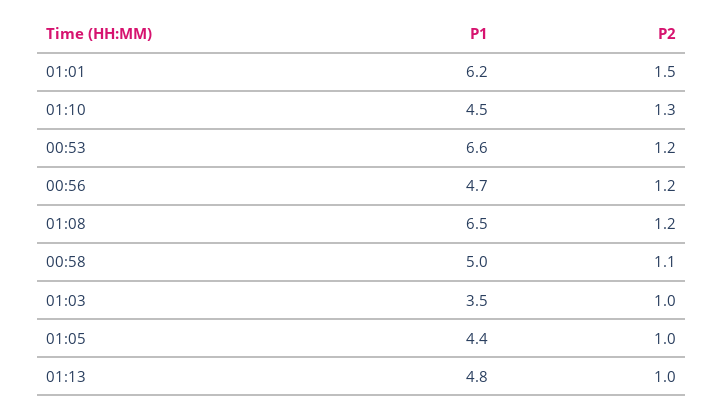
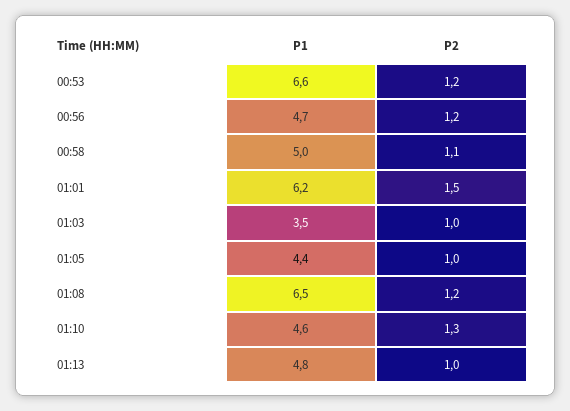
P1, 01:10: 4.5 -> 4.6

